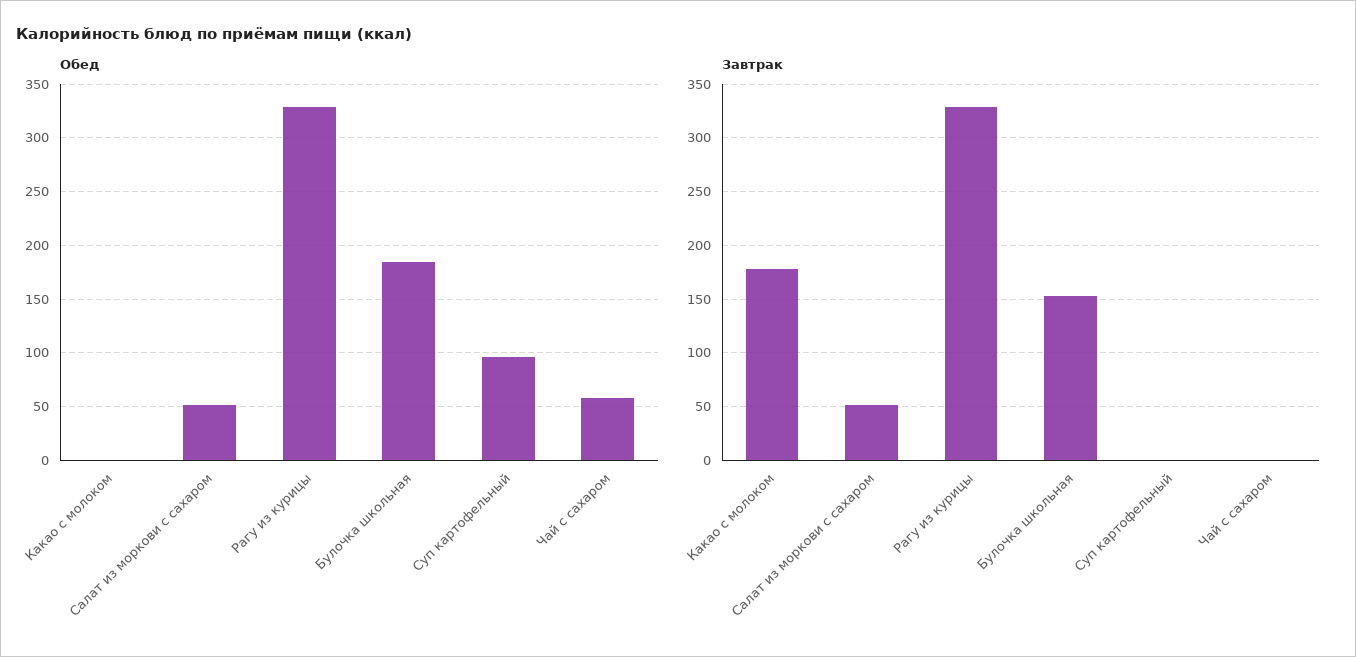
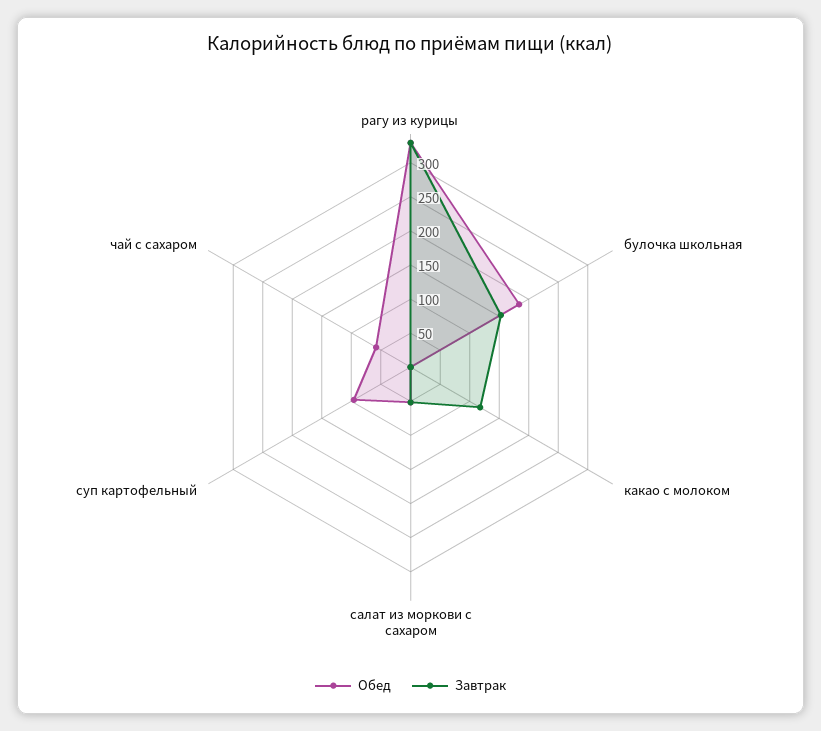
Завтрак, Какао с молоком: 180 -> 125

